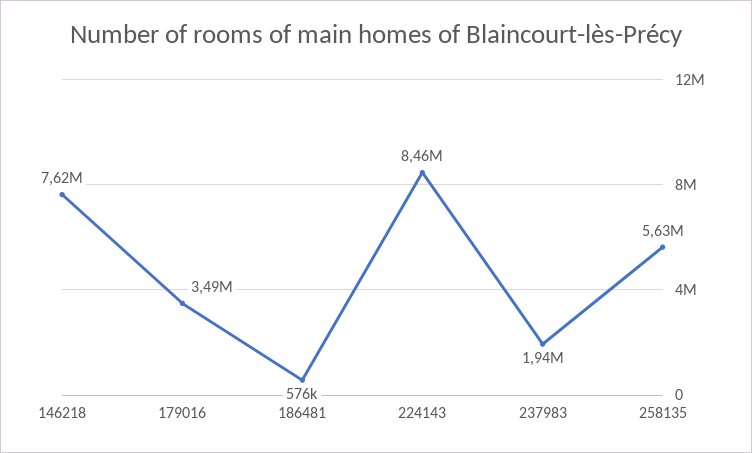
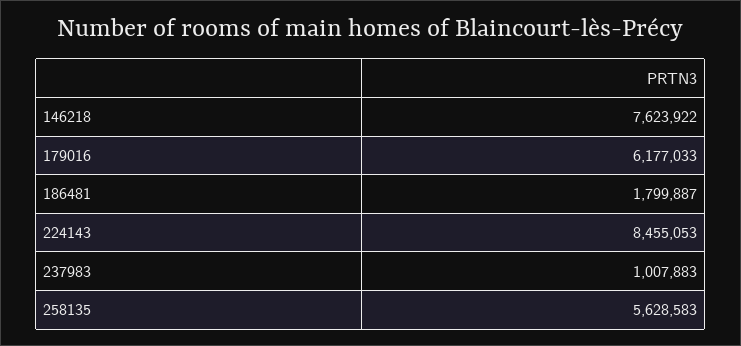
179016: 3490000 -> 6177033
186481: 576000 -> 1799887
237983: 1940000 -> 1007883

